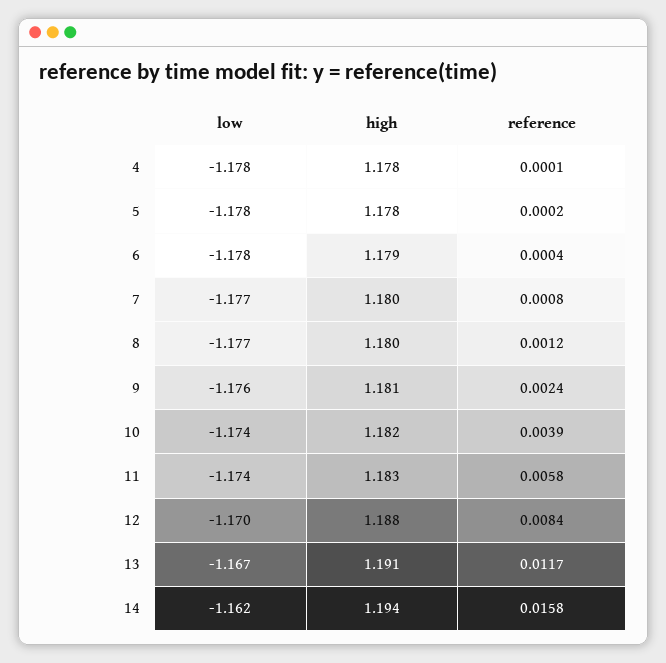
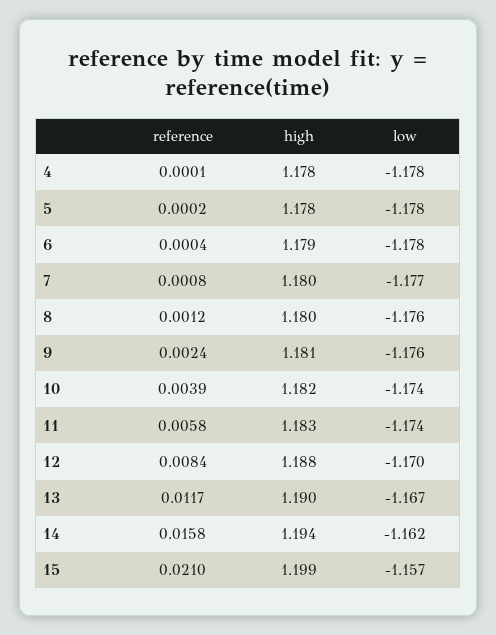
low, 8: -1.177 -> -1.176
high, 13: 1.191 -> 1.19
reference, 15: none -> 0.021
high, 15: none -> 1.199
low, 15: none -> -1.157

